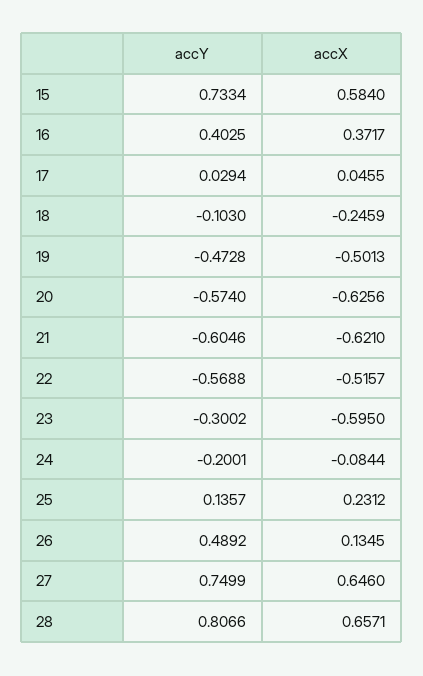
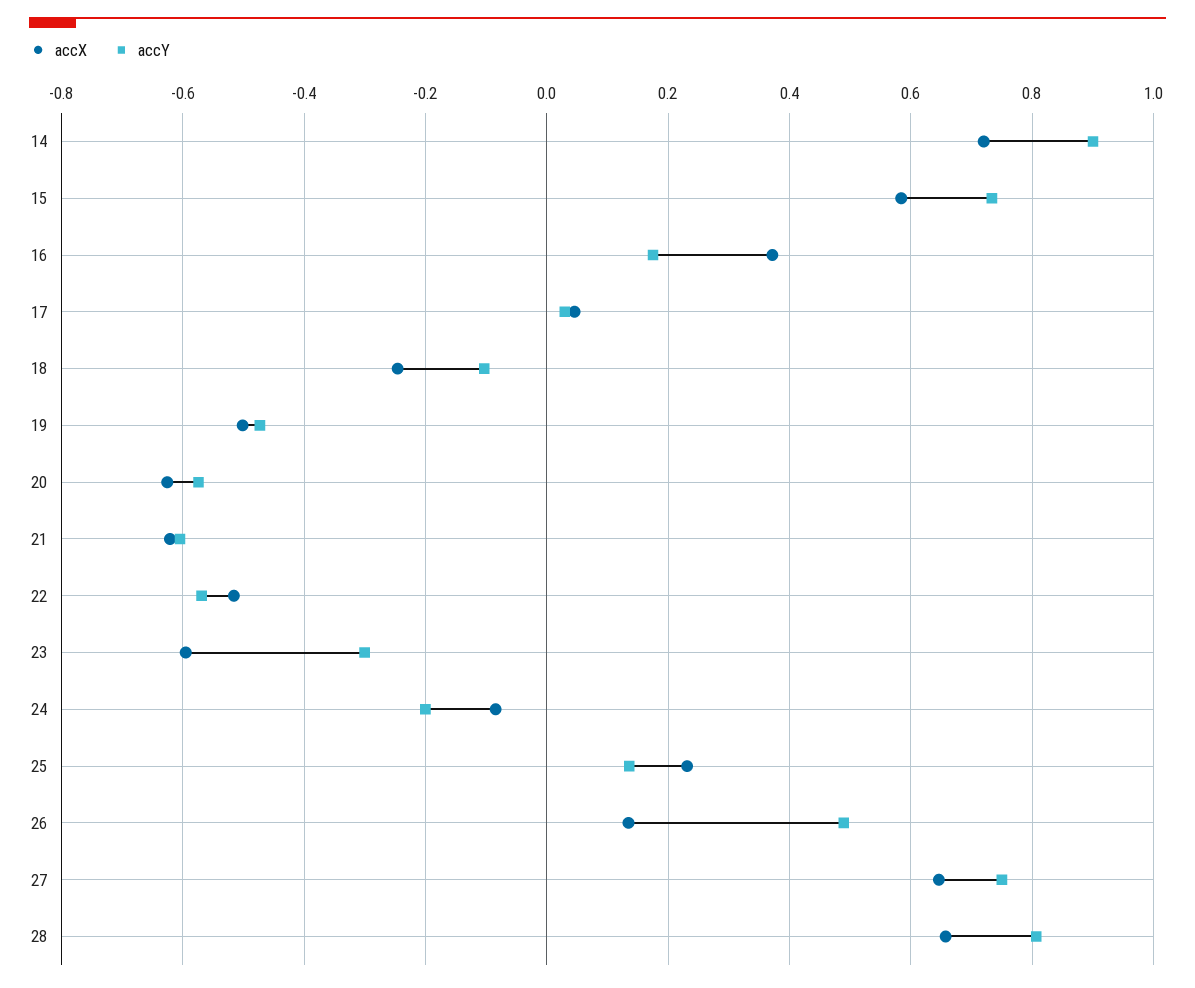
accY, 16: 0.4025 -> 0.18
accX, 14: none -> 0.72
accY, 14: none -> 0.9

